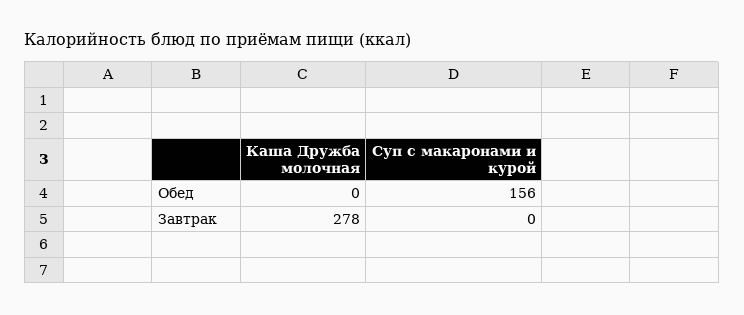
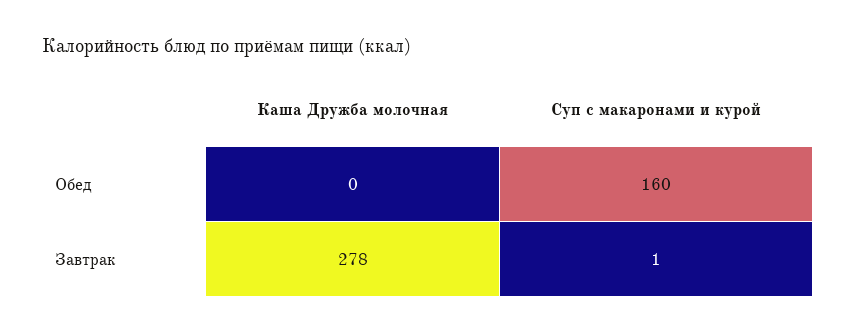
Суп с макаронами и курой, Обед: 156 -> 160
Суп с макаронами и курой, Завтрак: 0 -> 1

